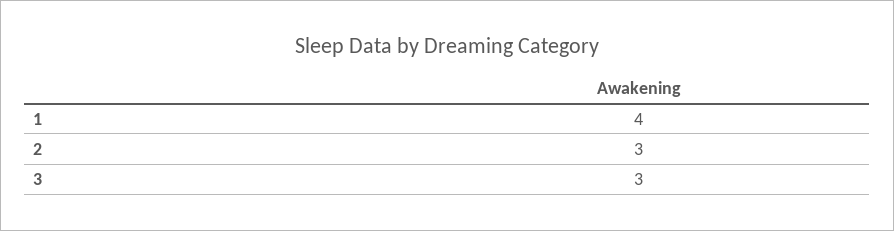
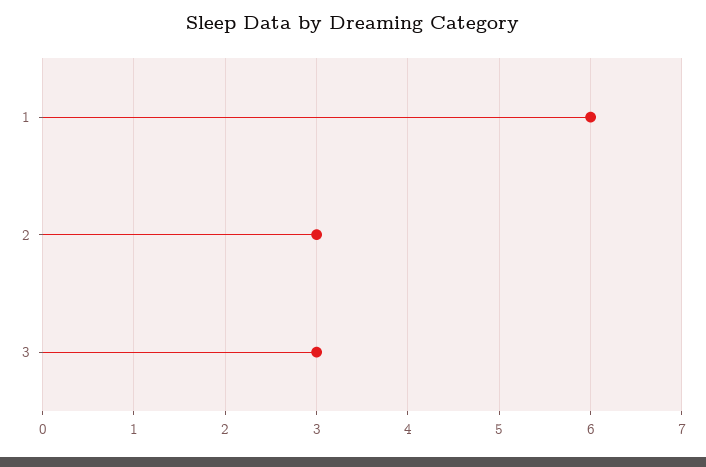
1: 4 -> 6

